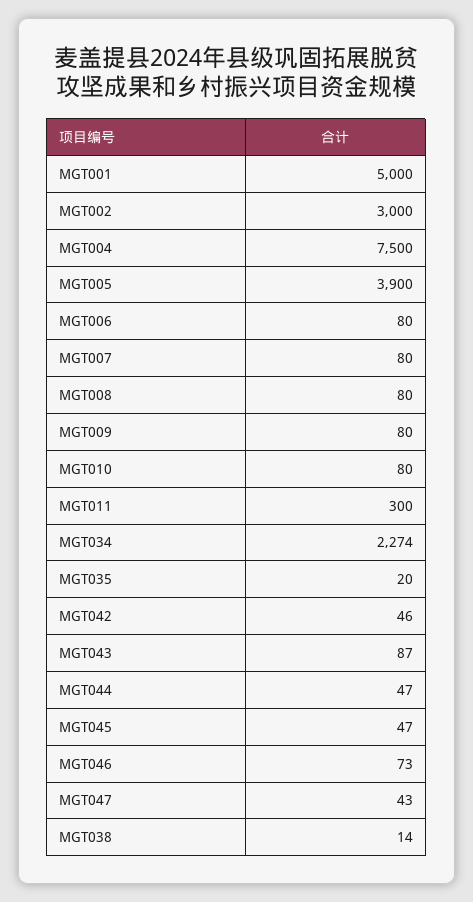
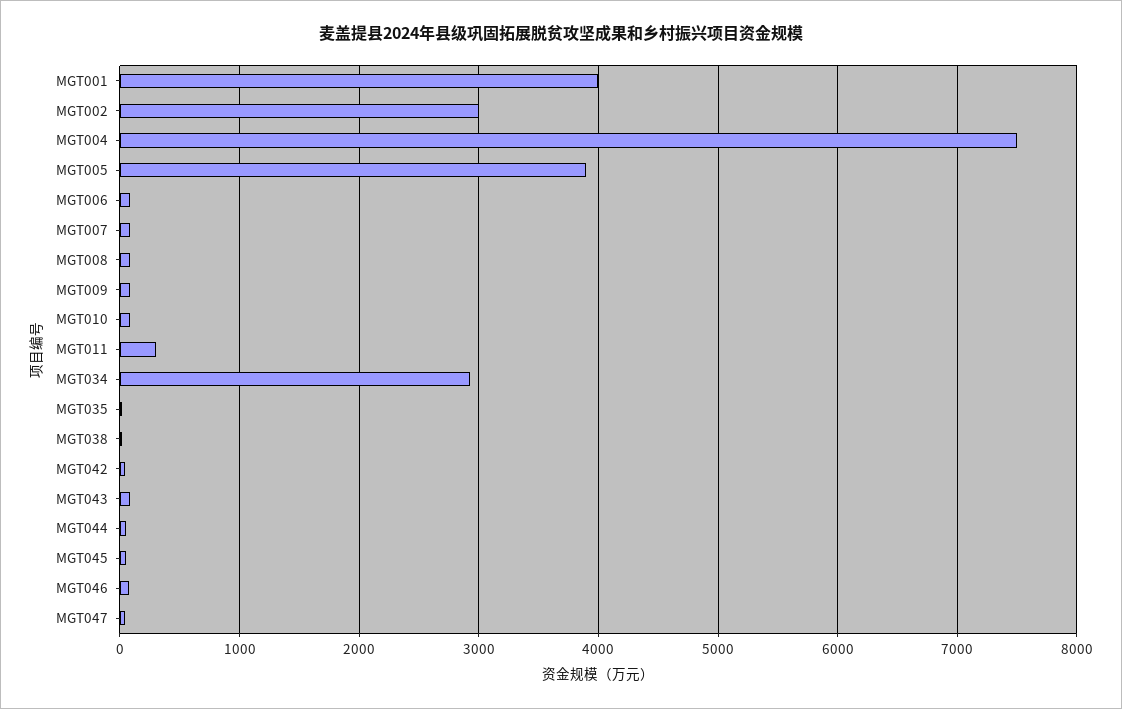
MGT001: 5000 -> 4000
MGT034: 2274 -> 2900

